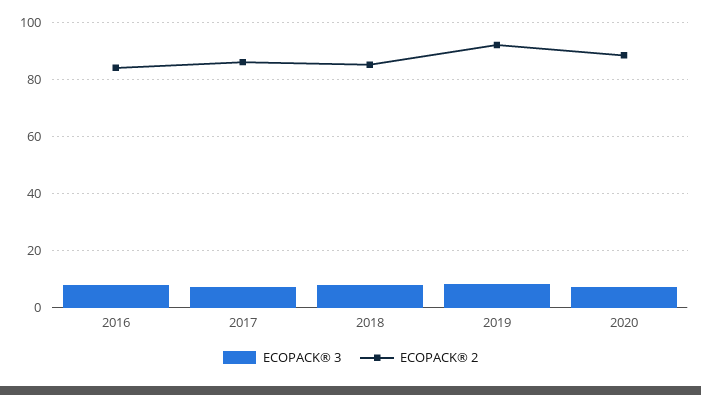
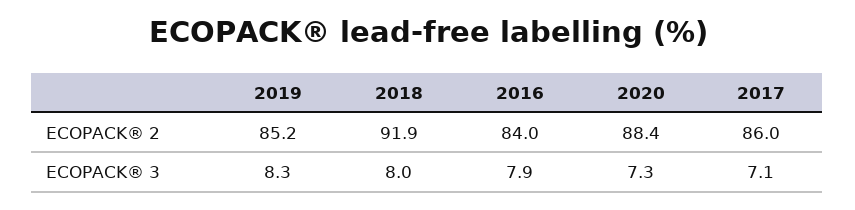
ECOPACK® 2, 2018: 85 -> 91.9
ECOPACK® 2, 2019: 92.5 -> 85.2

